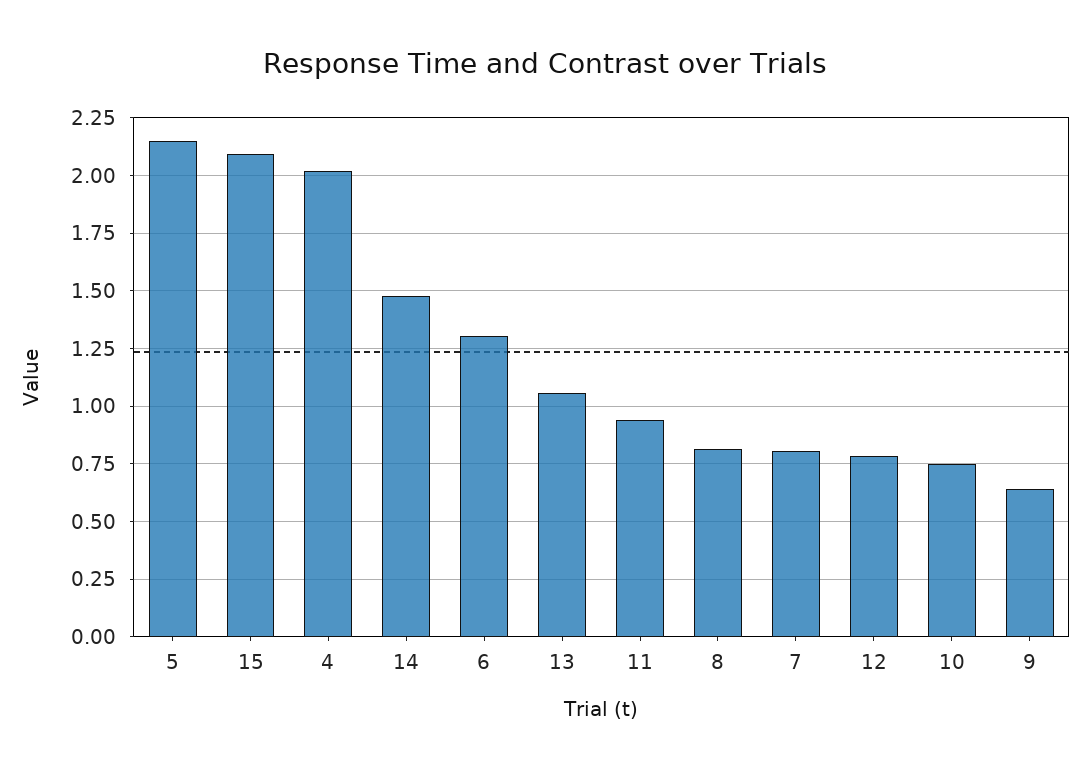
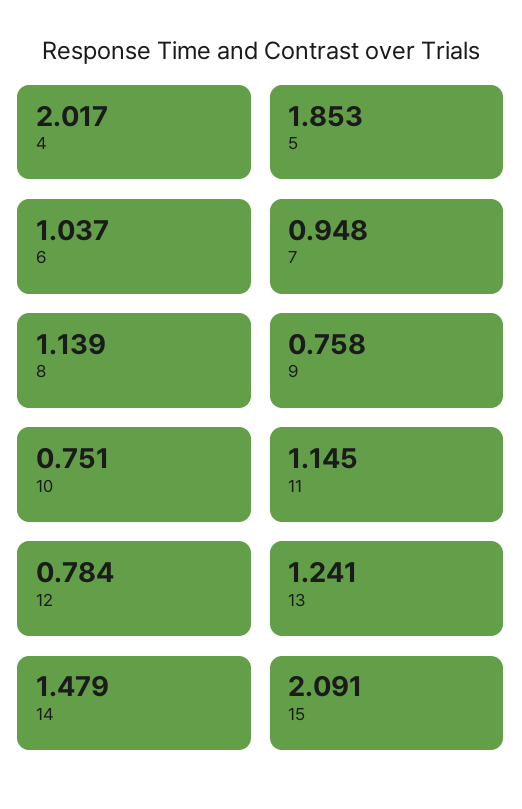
5: 2.15 -> 1.853
6: 1.3 -> 1.037
13: 1.05 -> 1.241
11: 0.95 -> 1.145
8: 0.8 -> 1.139
7: 0.8 -> 0.948
9: 0.65 -> 0.758

